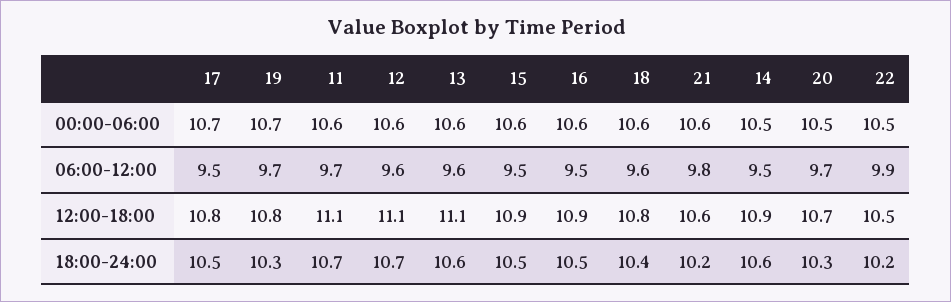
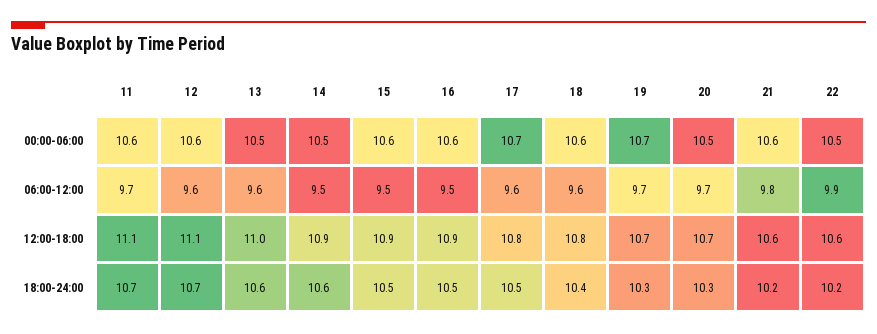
13, 00:00-06:00: 10.6 -> 10.5
17, 06:00-12:00: 9.5 -> 9.6
19, 12:00-18:00: 10.8 -> 10.7
13, 12:00-18:00: 11.1 -> 11
22, 12:00-18:00: 10.5 -> 10.6

